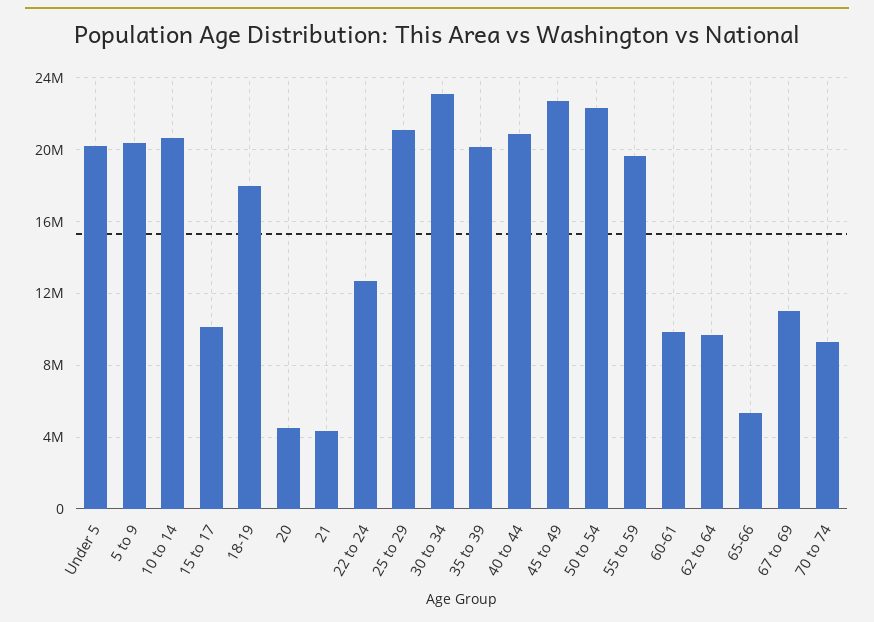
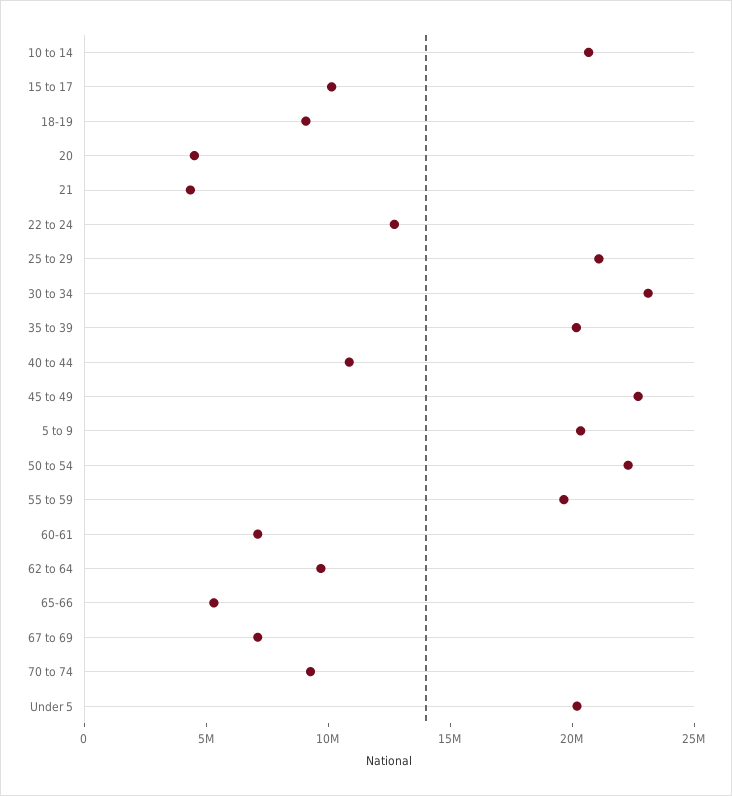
18-19: 18000000 -> 9000000
40 to 44: 21000000 -> 11000000
60-61: 10000000 -> 7000000
67 to 69: 11000000 -> 7000000

